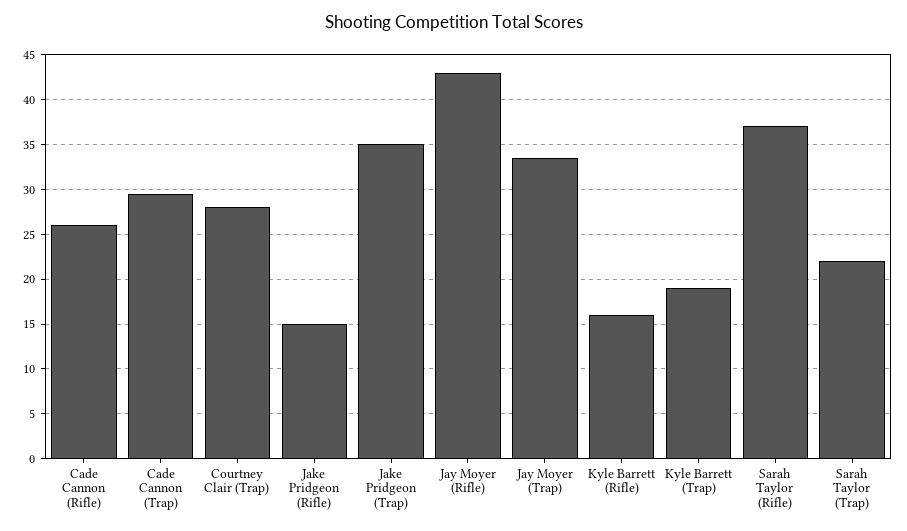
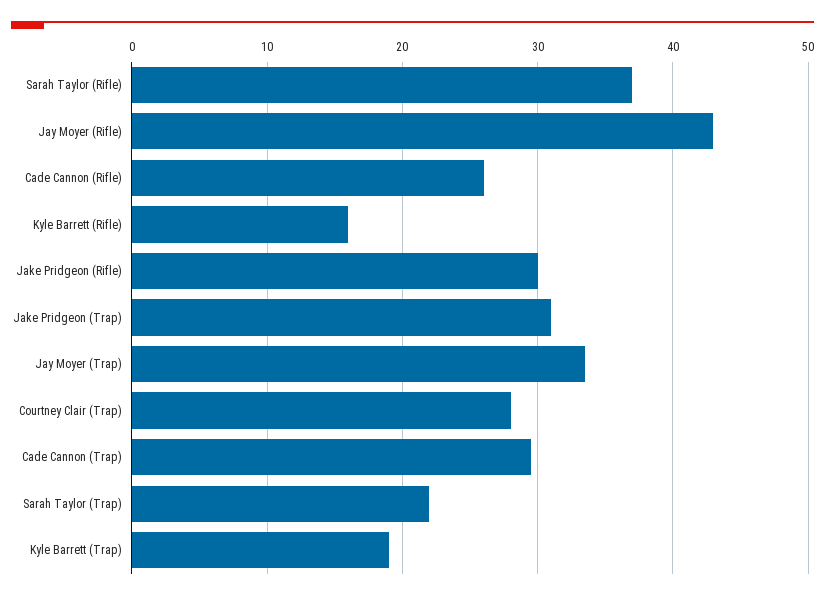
Jake Pridgeon (Rifle): 15 -> 30
Jake Pridgeon (Trap): 35 -> 31

